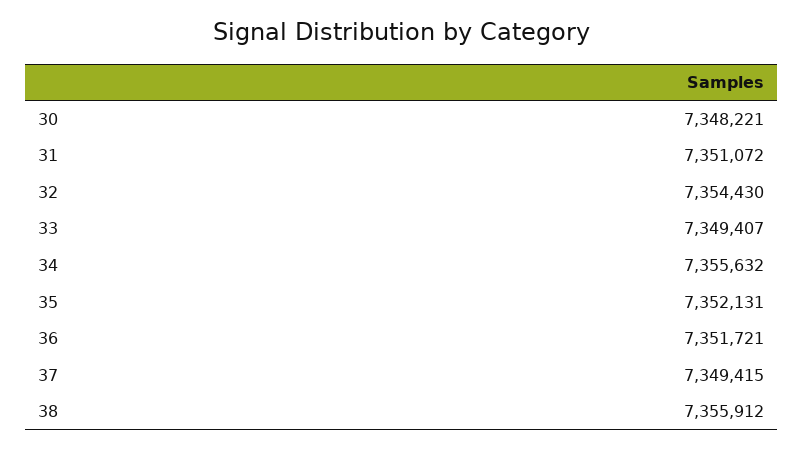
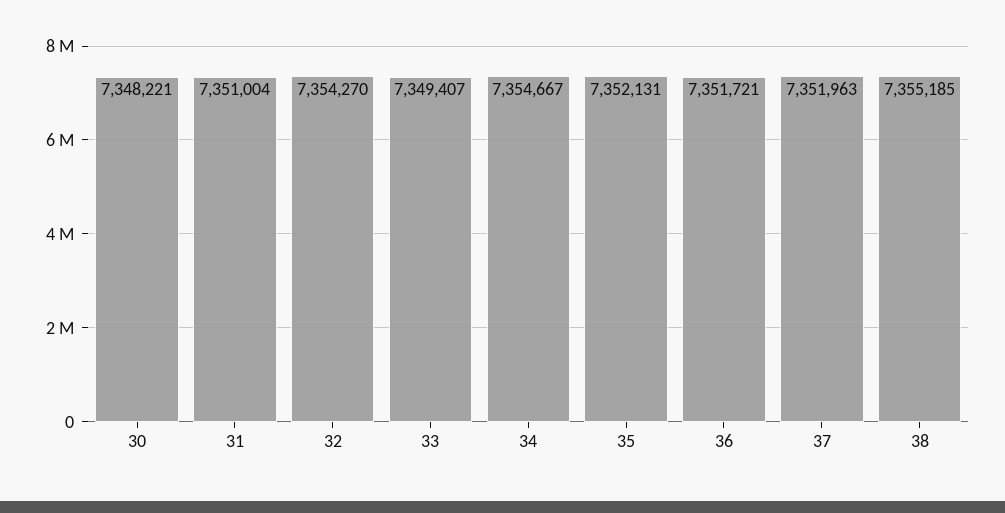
31: 7351072 -> 7351004
32: 7354430 -> 7354270
34: 7355632 -> 7354667
37: 7349415 -> 7351963
38: 7355912 -> 7355185

